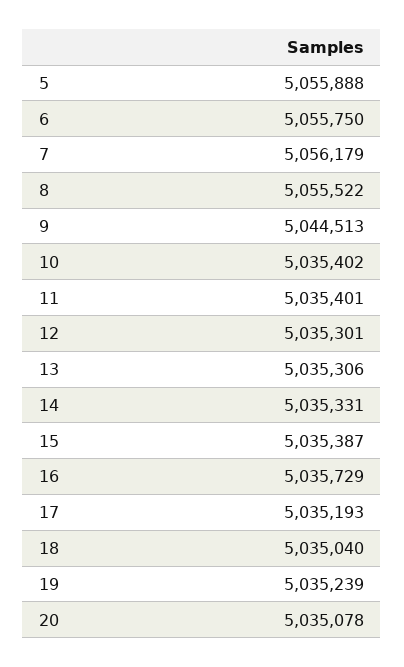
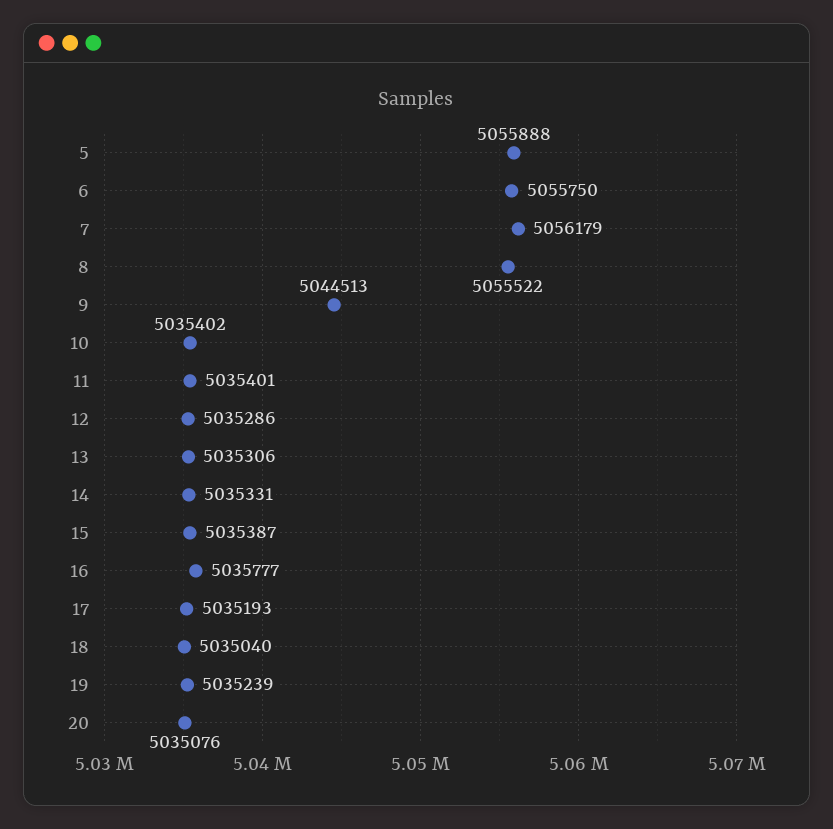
12: 5035301 -> 5035286
16: 5035729 -> 5035777
20: 5035078 -> 5035076

